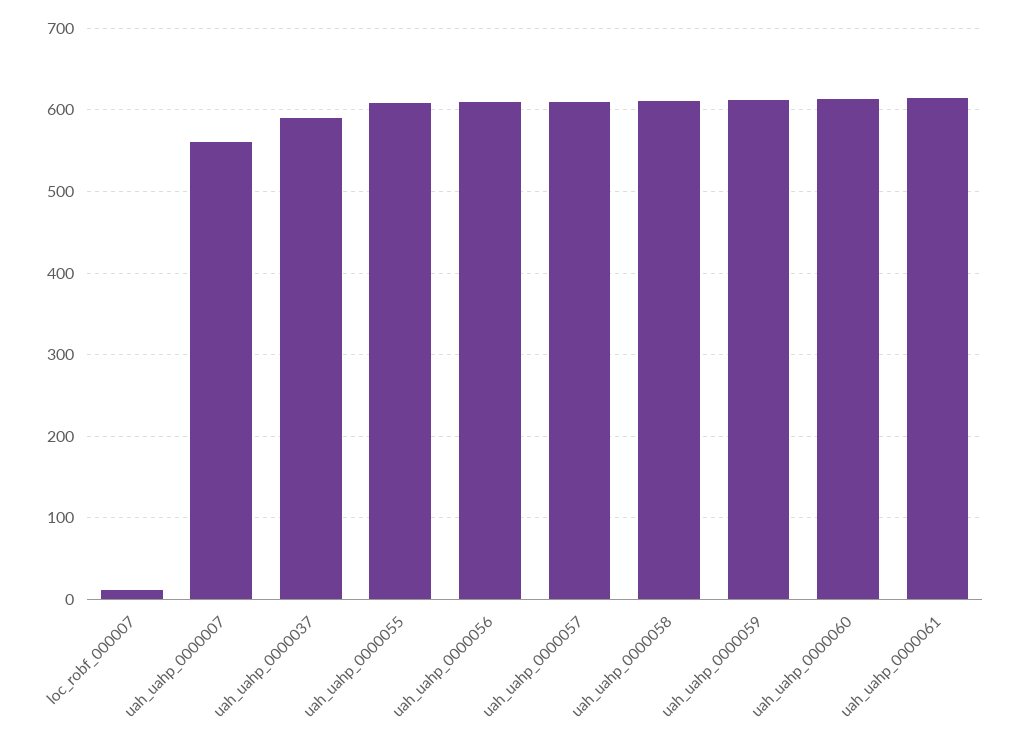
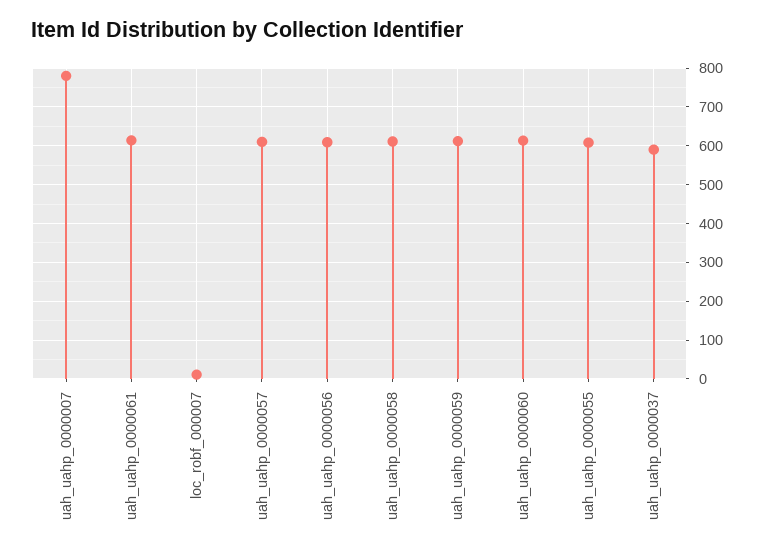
uah_uahp_0000007: 560 -> 780

